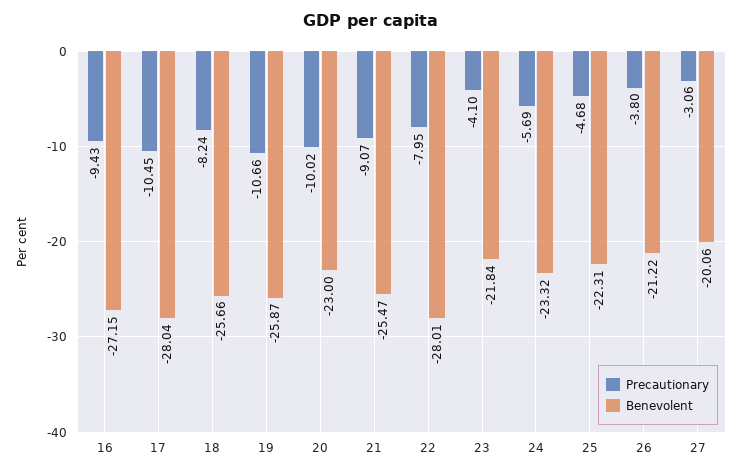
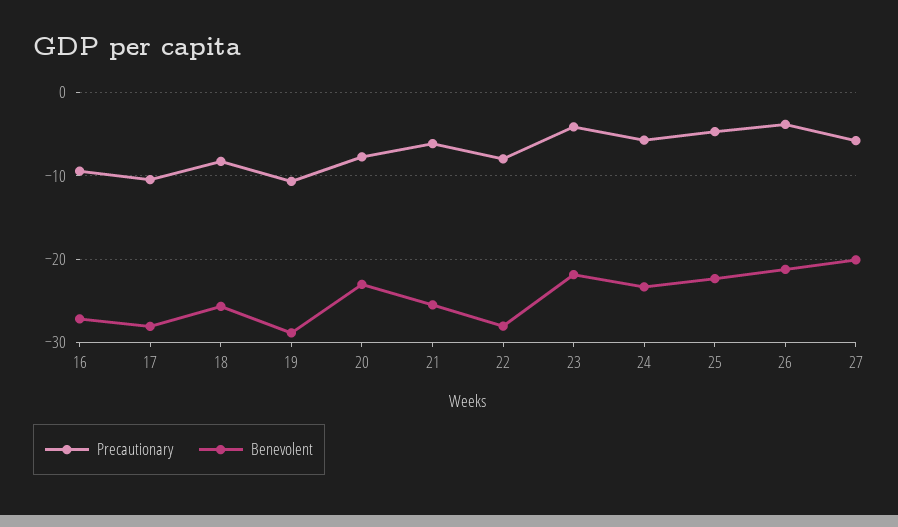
Benevolent, 19: -25.87 -> -29
Precautionary, 20: -10.02 -> -8
Precautionary, 21: -9.07 -> -6
Precautionary, 27: -3.06 -> -6

